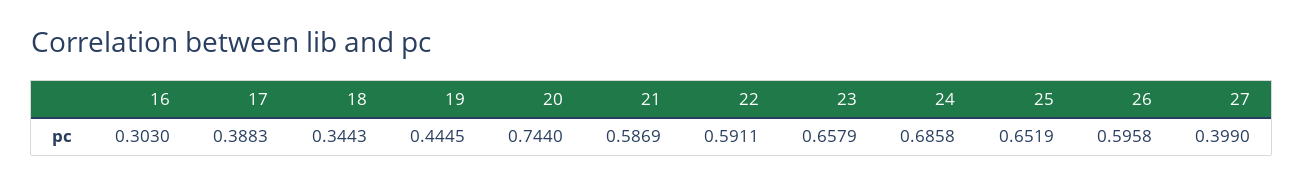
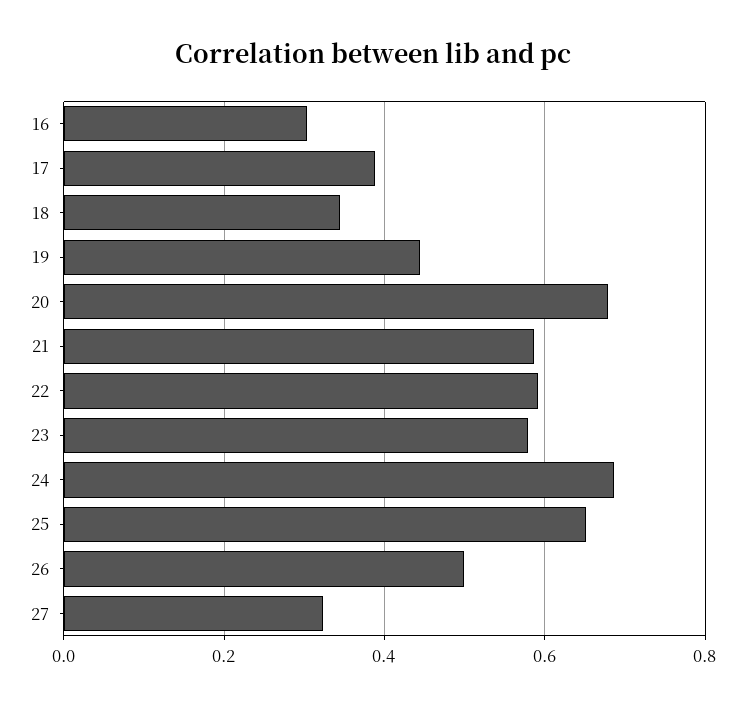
20: 0.744 -> 0.68
23: 0.6579 -> 0.58
26: 0.5958 -> 0.5
27: 0.399 -> 0.32

